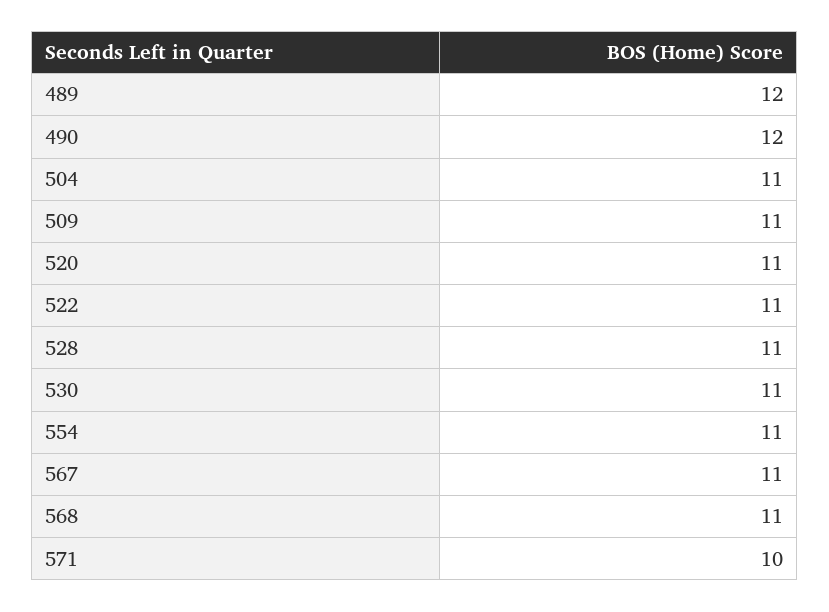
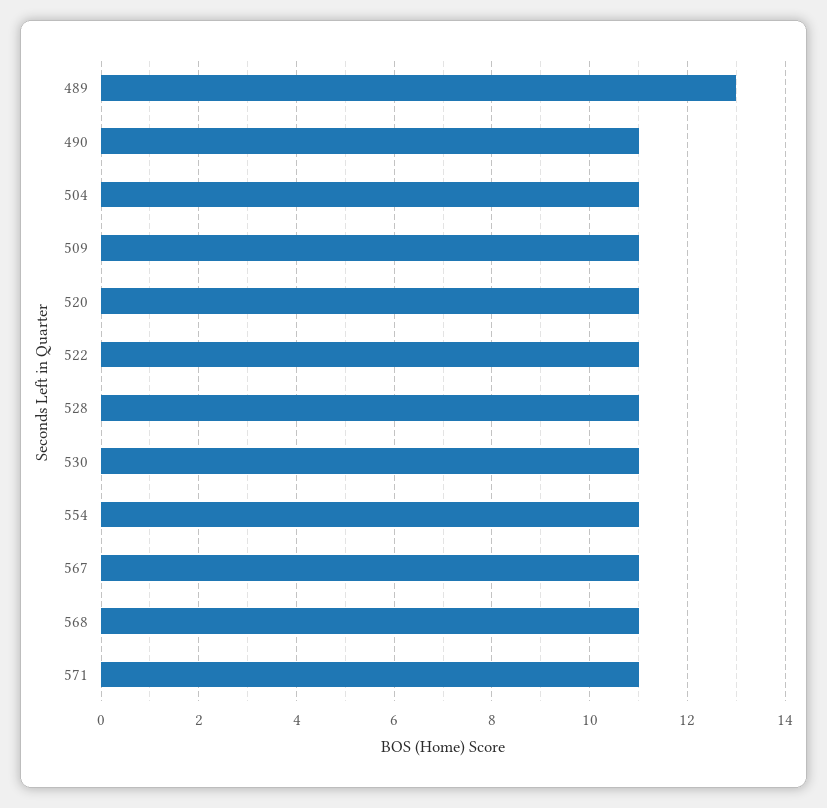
489: 12 -> 13
490: 12 -> 11
571: 10 -> 11

